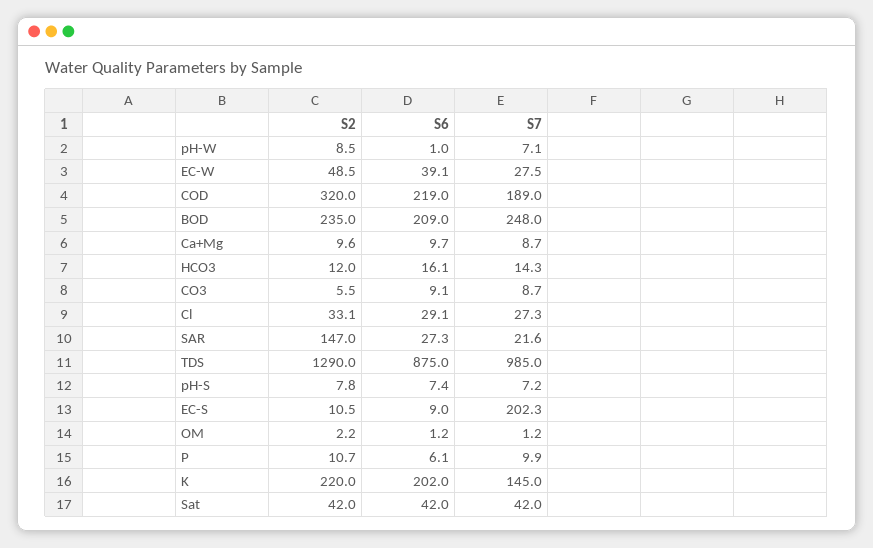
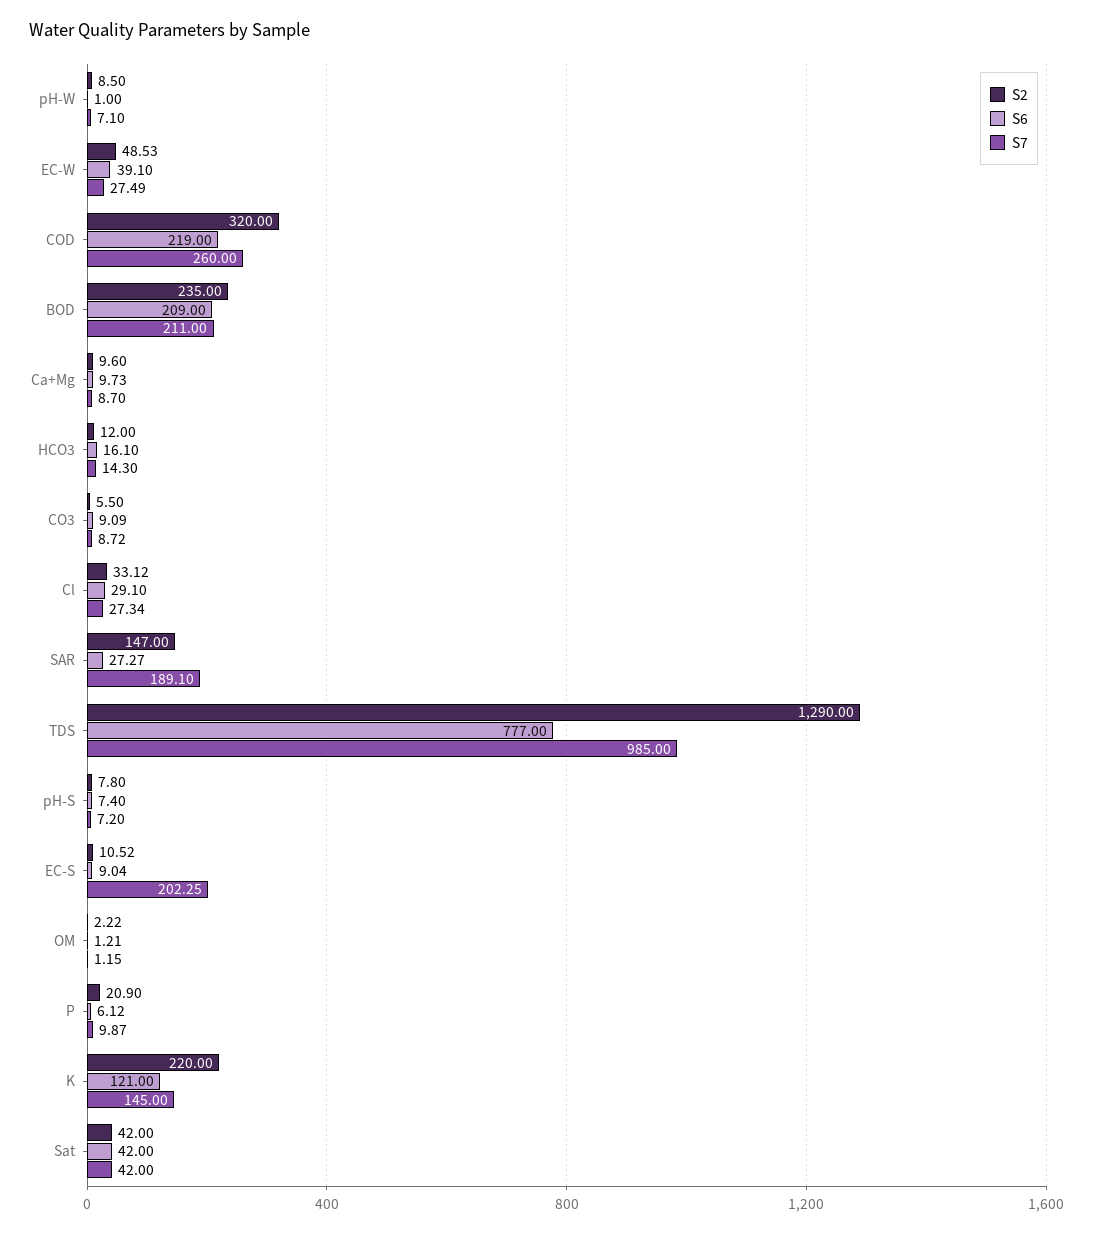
S7, COD: 189 -> 260
S7, BOD: 248 -> 211
S7, SAR: 21.6 -> 189.1
S6, TDS: 875 -> 777
S2, P: 10.7 -> 20.9
S6, K: 202 -> 121

